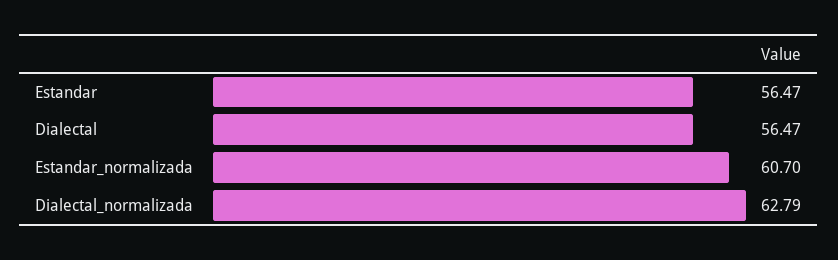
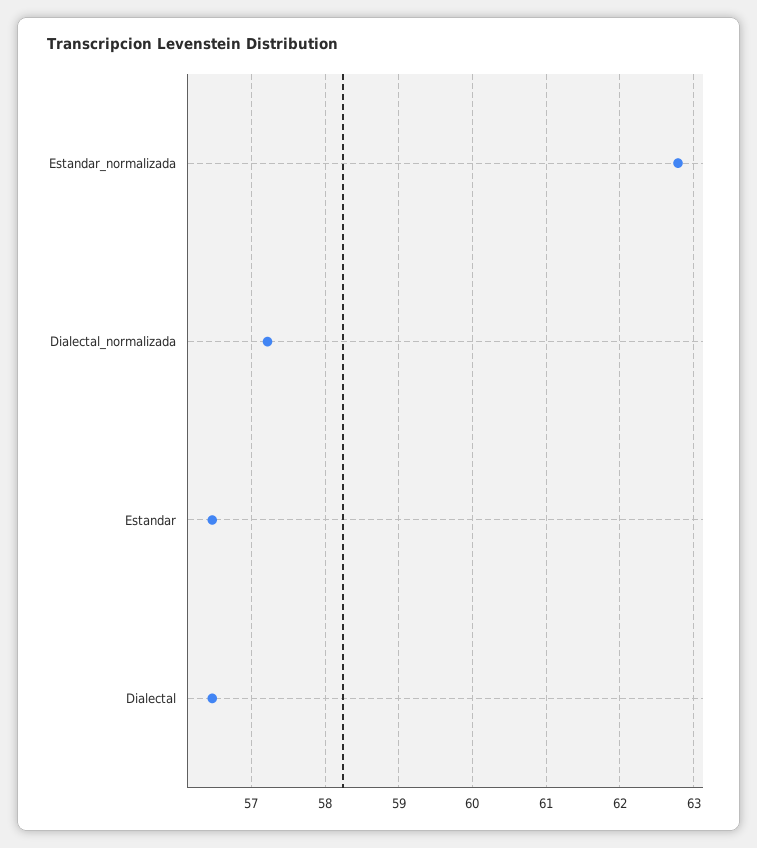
Estandar_normalizada: 60.7 -> 62.8
Dialectal_normalizada: 62.79 -> 57.2

